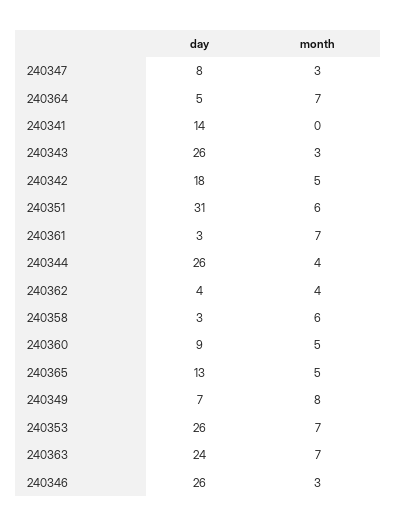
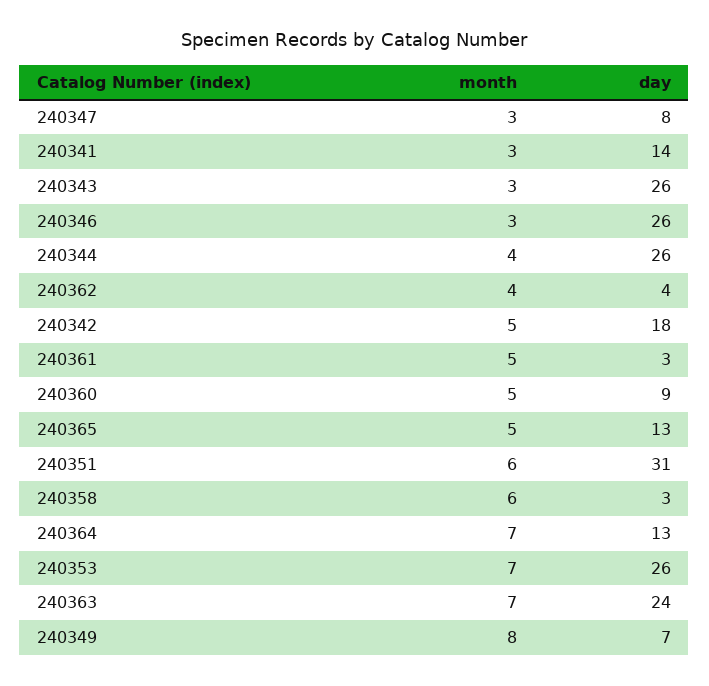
day, 240364: 5 -> 13
month, 240341: 0 -> 3
month, 240361: 7 -> 5

